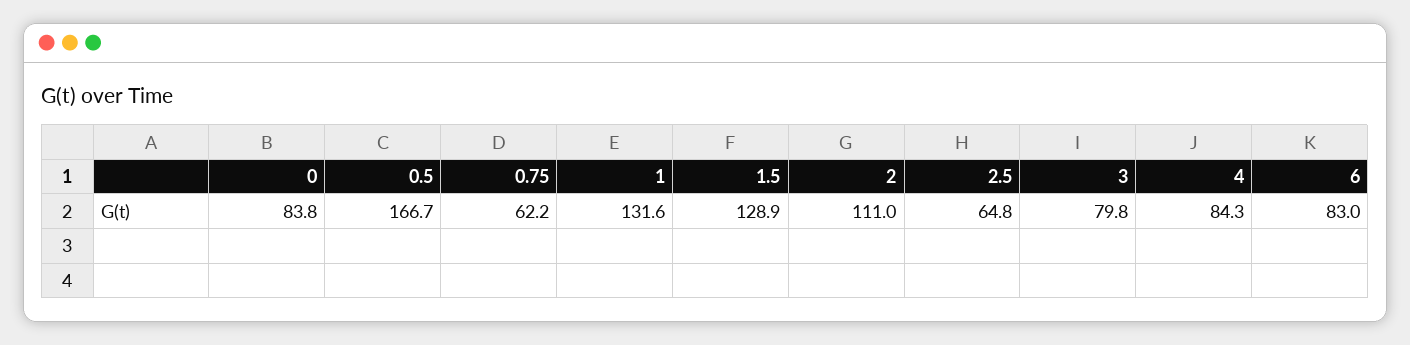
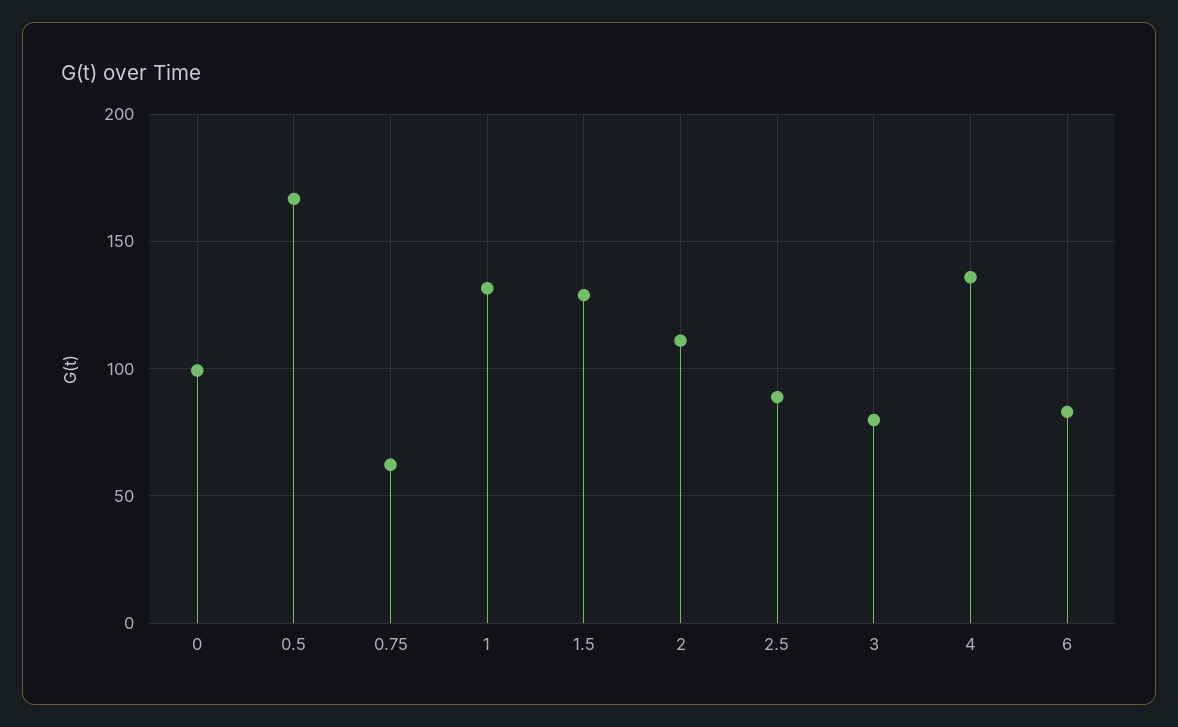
0: 83.8 -> 100
2.5: 64.8 -> 90
4: 84.3 -> 135

